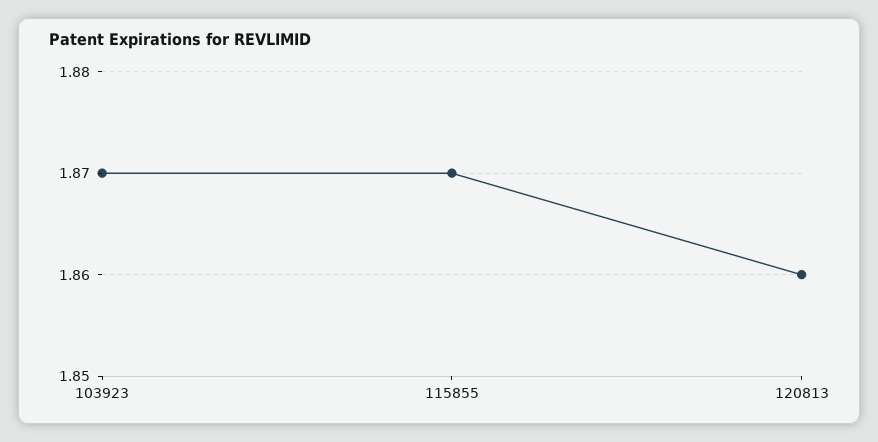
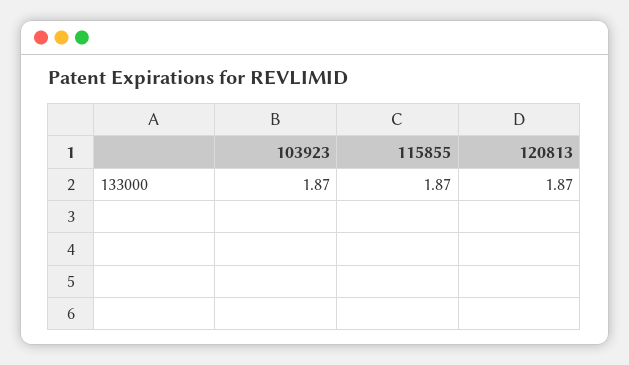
120813: 1.86 -> 1.87

